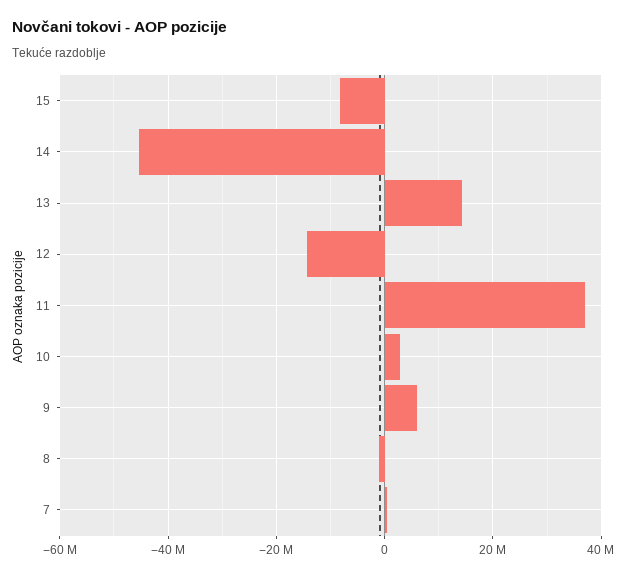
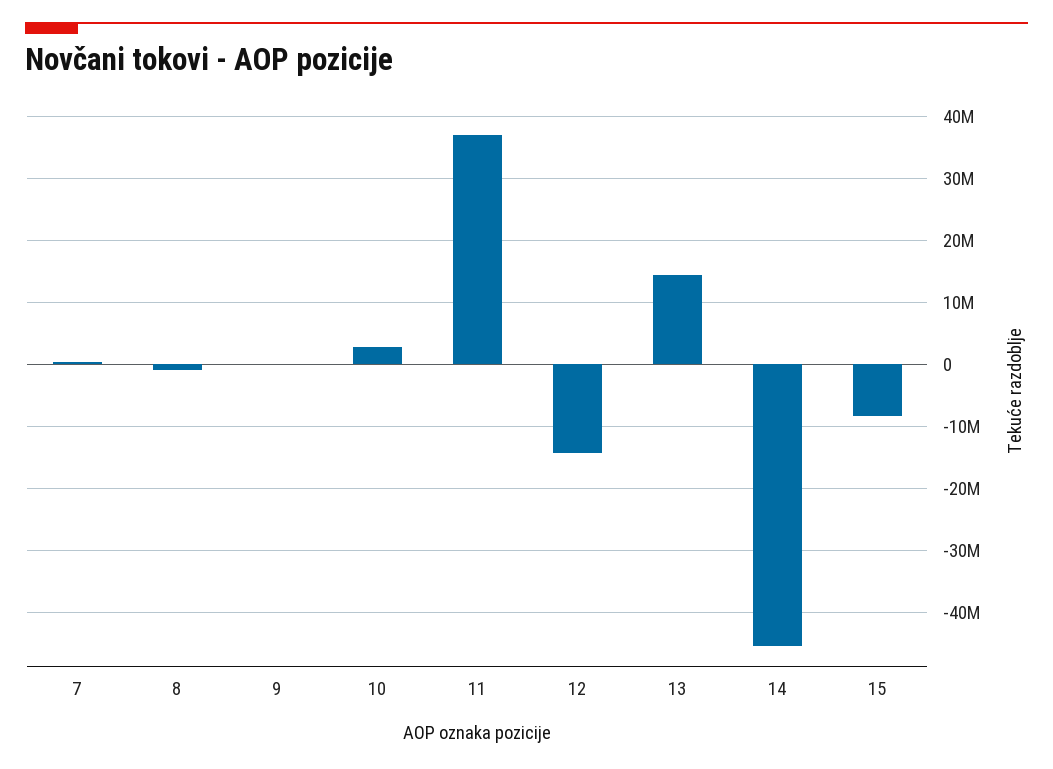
9: 6000000 -> 0

